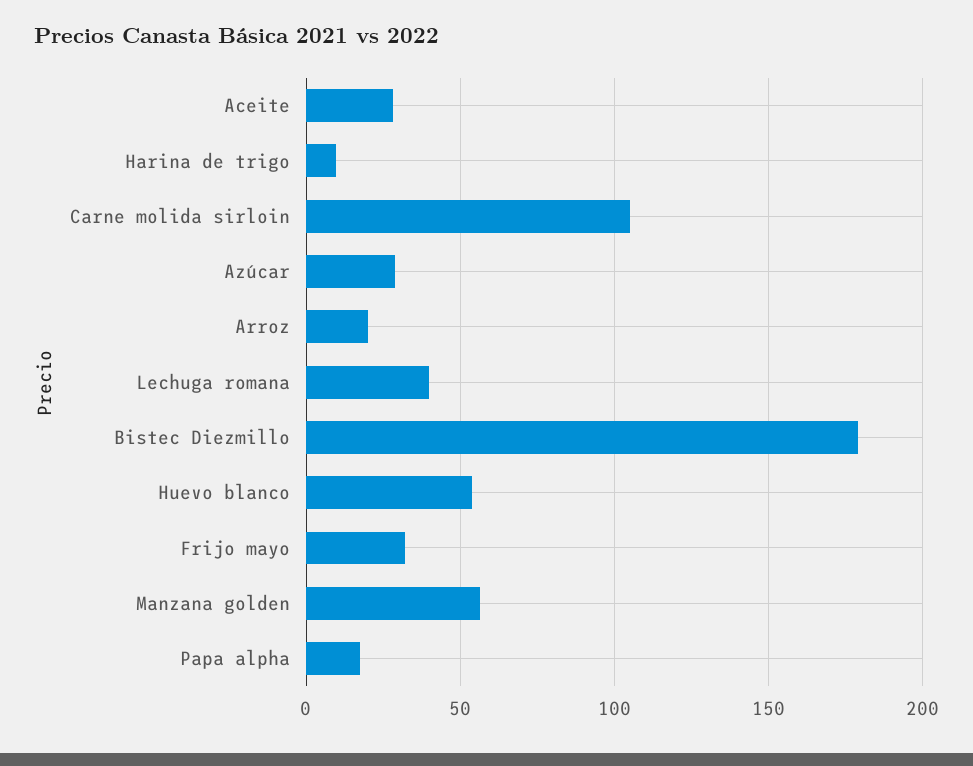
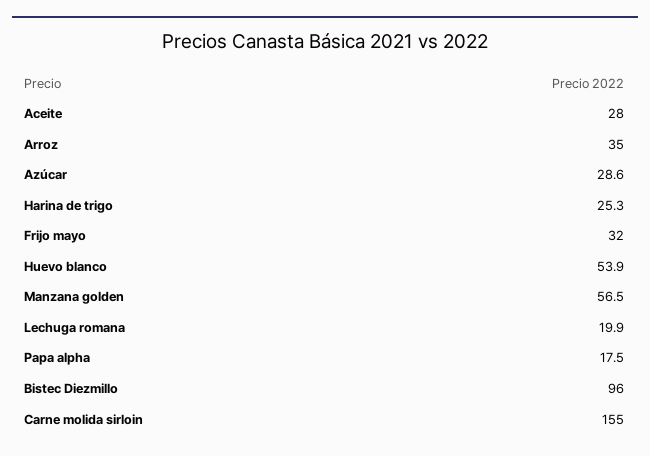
Harina de trigo: 10 -> 25.3
Carne molida sirloin: 105 -> 155
Arroz: 20 -> 35
Lechuga romana: 40 -> 19.9
Bistec Diezmillo: 180 -> 96

